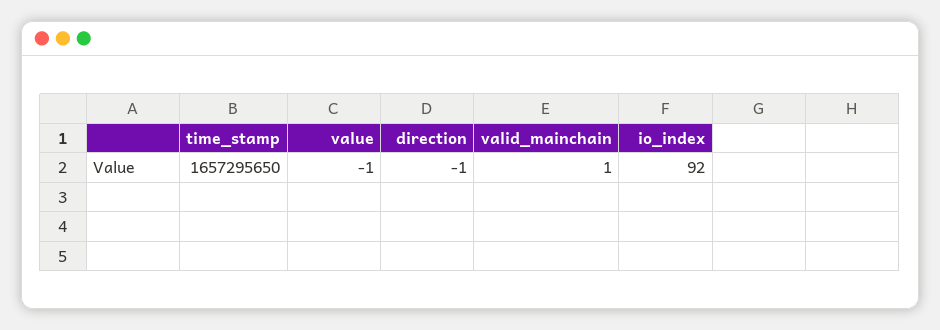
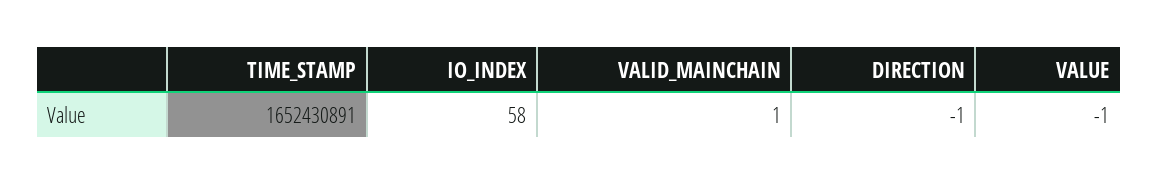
time_stamp: 1657295650 -> 1652430891
io_index: 92 -> 58

